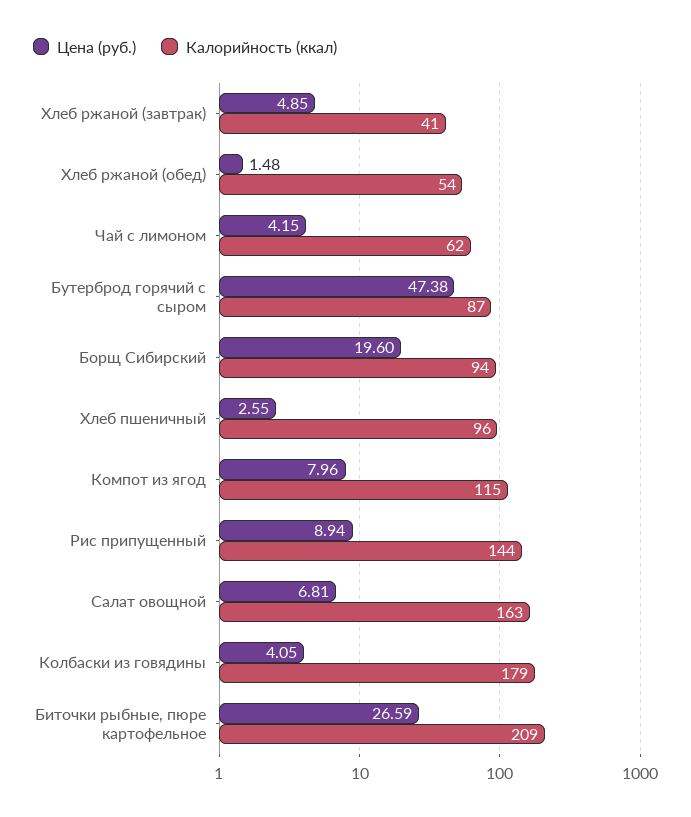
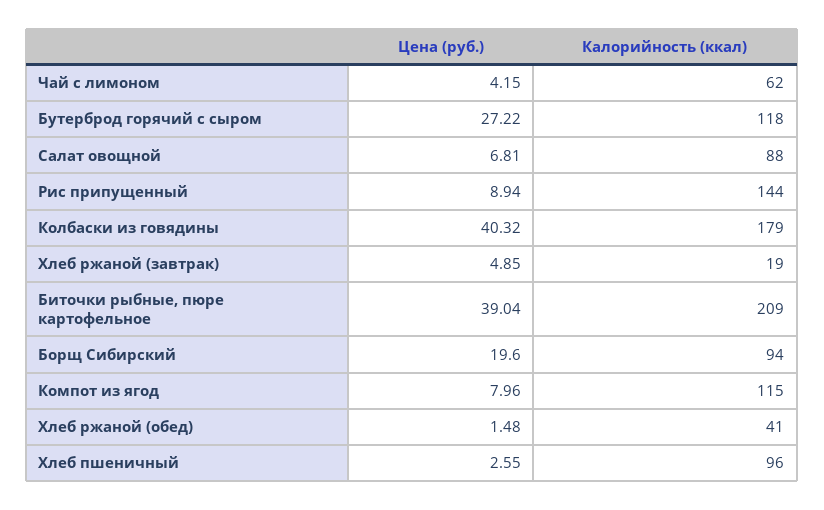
Калорийность (ккал), Хлеб ржаной (завтрак): 41 -> 19
Калорийность (ккал), Хлеб ржаной (обед): 54 -> 41
Цена (руб.), Бутерброд горячий с сыром: 47.38 -> 27.22
Калорийность (ккал), Бутерброд горячий с сыром: 87 -> 118
Калорийность (ккал), Салат овощной: 163 -> 88
Цена (руб.), Колбаски из говядины: 4.05 -> 40.32
Цена (руб.), Биточки рыбные, пюре картофельное: 26.59 -> 39.04

